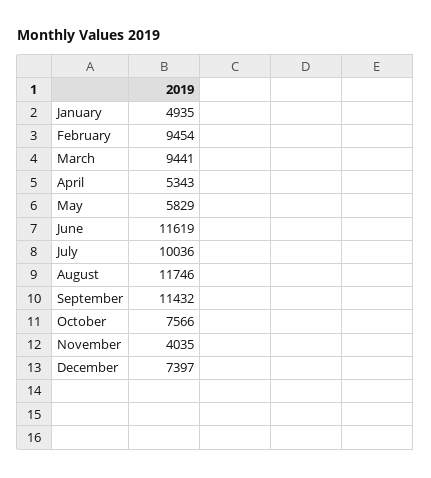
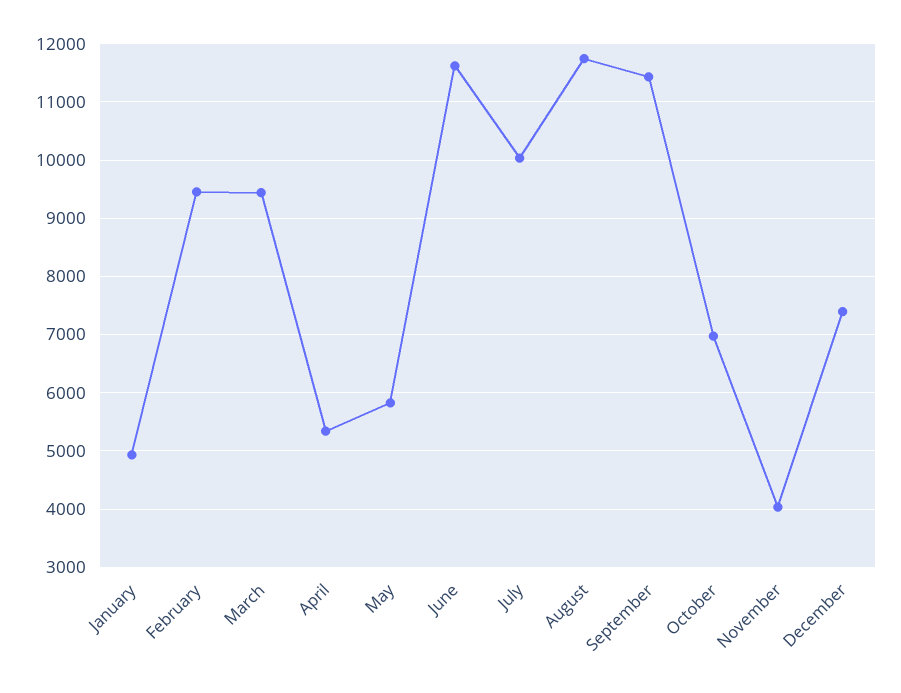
October: 7566 -> 7000

